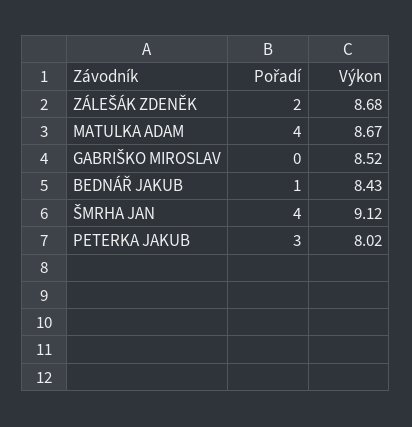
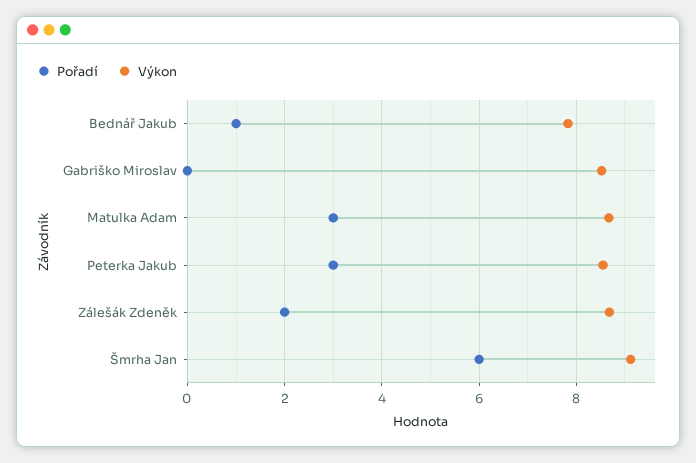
Pořadí, MATULKA ADAM: 4 -> 3
Výkon, BEDNÁŘ JAKUB: 8.43 -> 7.8
Pořadí, ŠMRHA JAN: 4 -> 6
Výkon, PETERKA JAKUB: 8.02 -> 8.6

